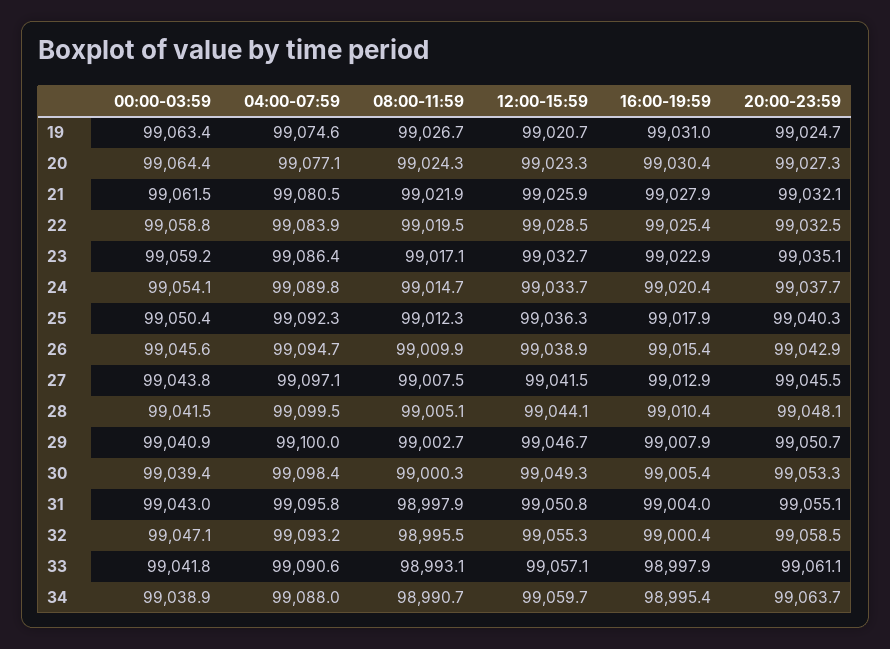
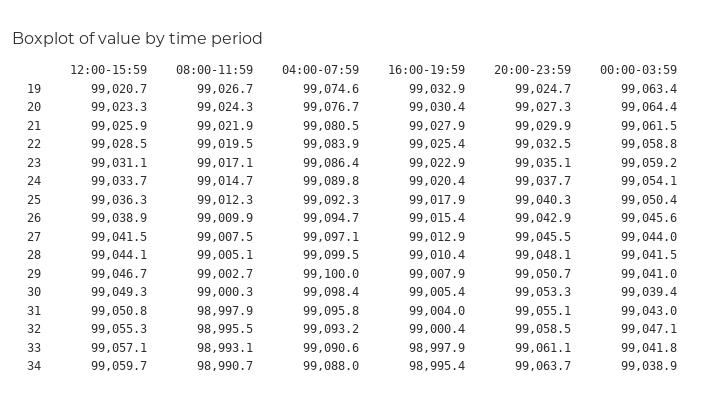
16:00-19:59, 19: 99031 -> 99032.9
04:00-07:59, 20: 99077.1 -> 99076.7
20:00-23:59, 21: 99032.1 -> 99029.9
12:00-15:59, 23: 99032.7 -> 99031.1
00:00-03:59, 27: 99043.8 -> 99044
00:00-03:59, 29: 99040.9 -> 99041

